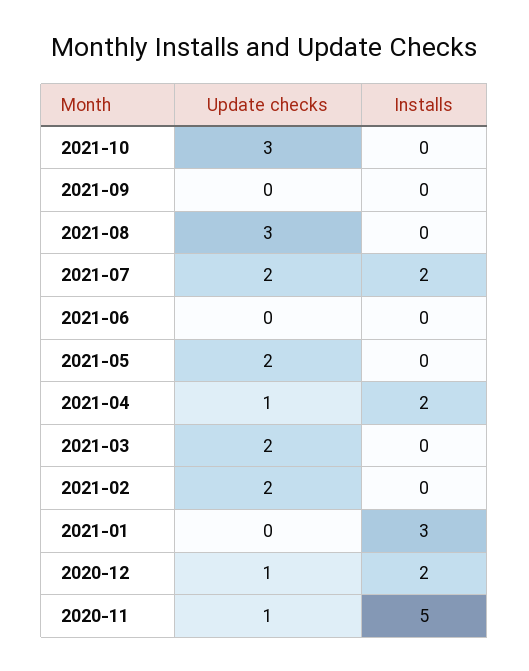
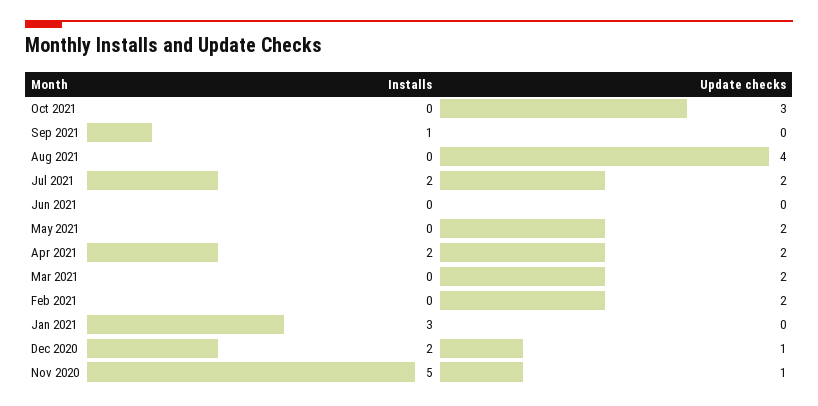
Installs, 2021-09: 0 -> 1
Update checks, 2021-08: 3 -> 4
Update checks, 2021-04: 1 -> 2

